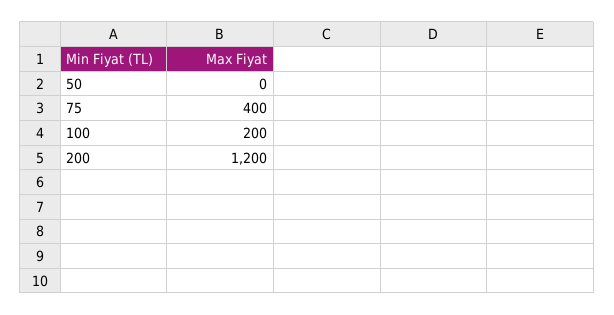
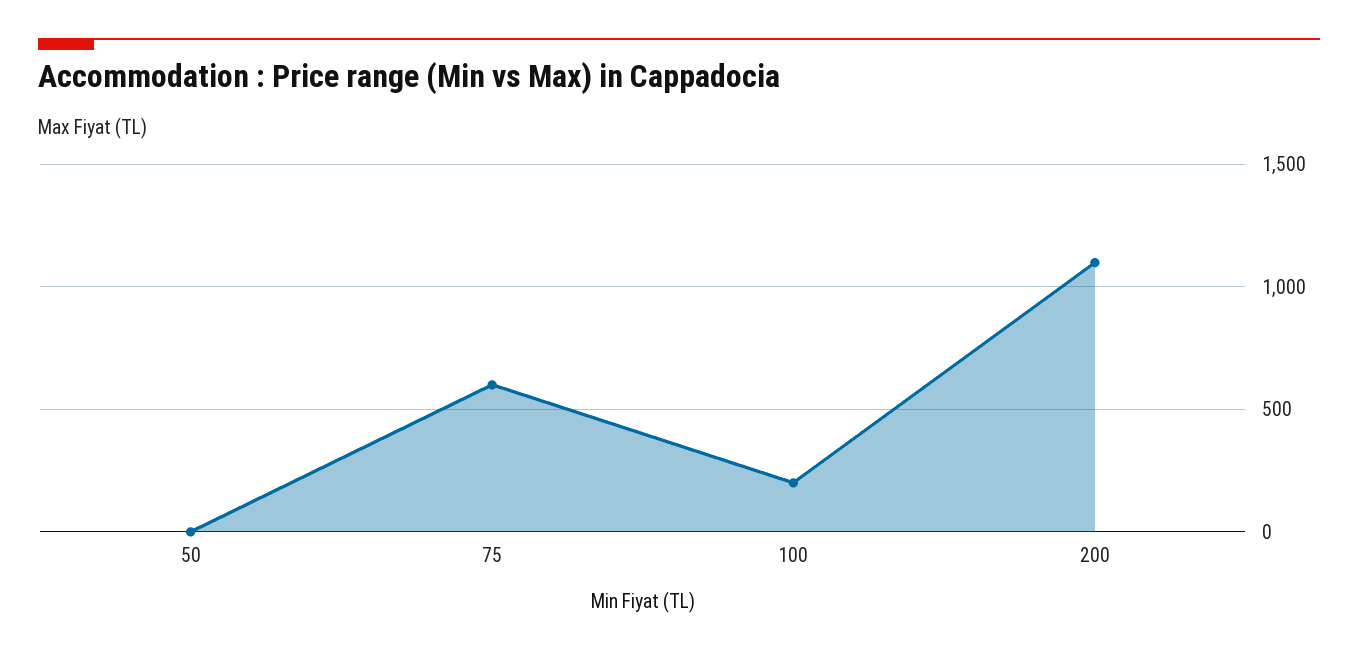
75: 400 -> 600
200: 1200 -> 1100

